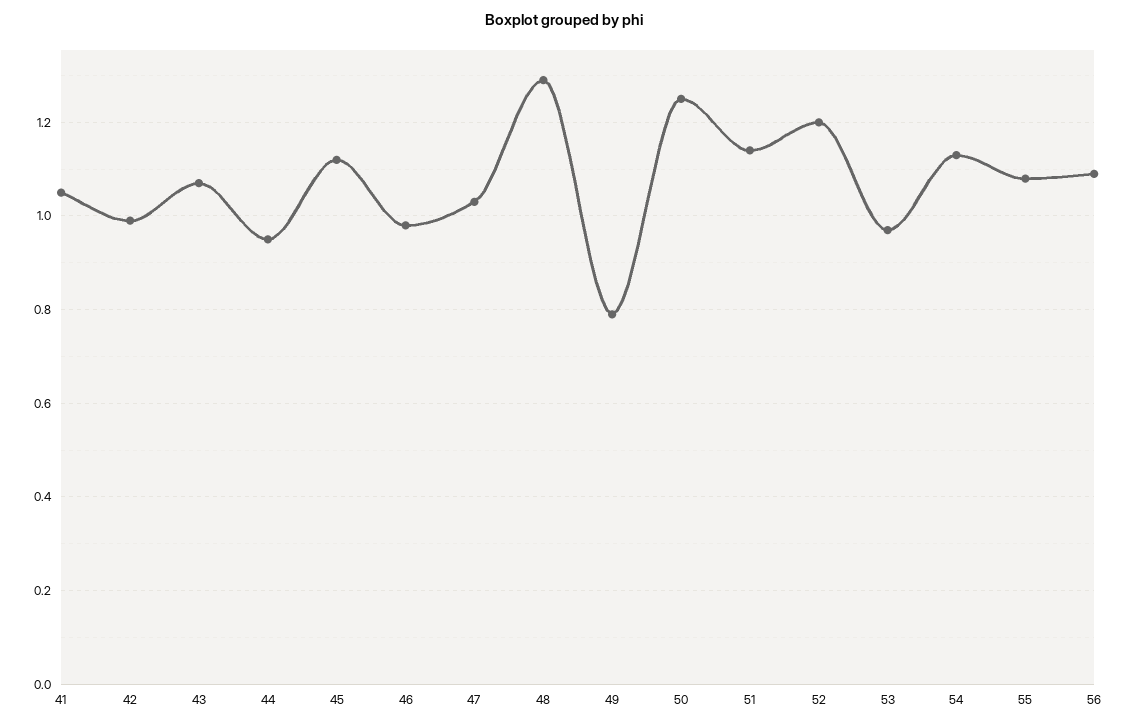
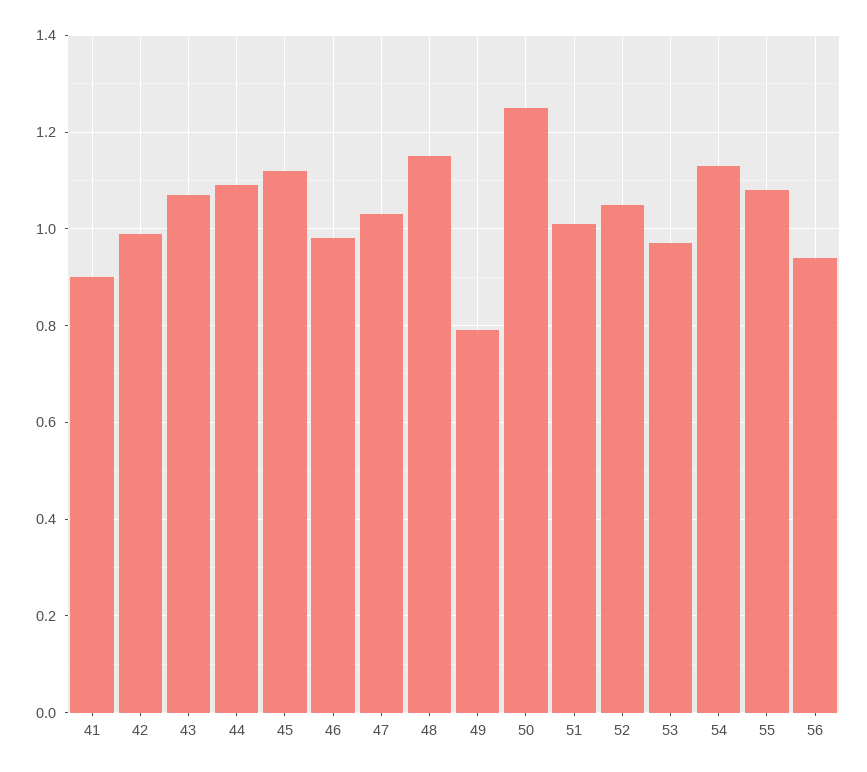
41: 1.05 -> 0.9
44: 0.95 -> 1.1
48: 1.3 -> 1.15
51: 1.15 -> 1
52: 1.2 -> 1.05
56: 1.1 -> 0.95

